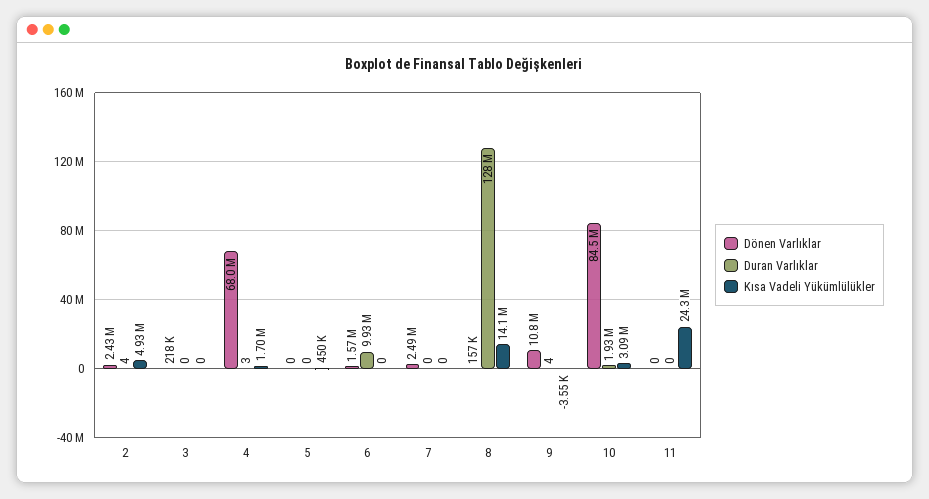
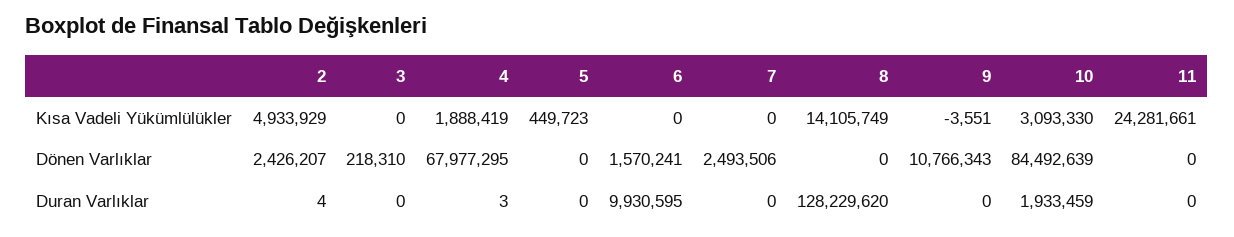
Kısa Vadeli Yükümlülükler, 4: 1700000 -> 1888419
Dönen Varlıklar, 8: 157000 -> 0
Duran Varlıklar, 9: 4 -> 0

